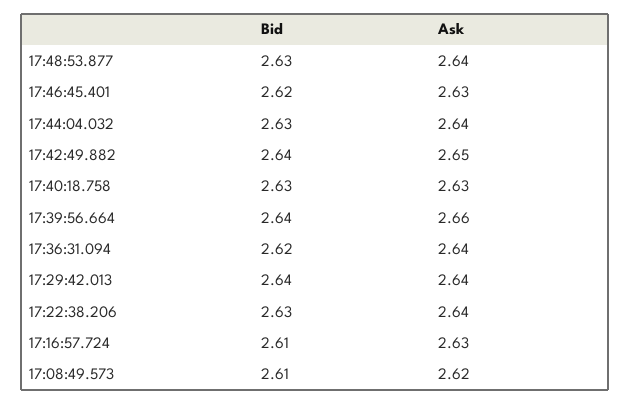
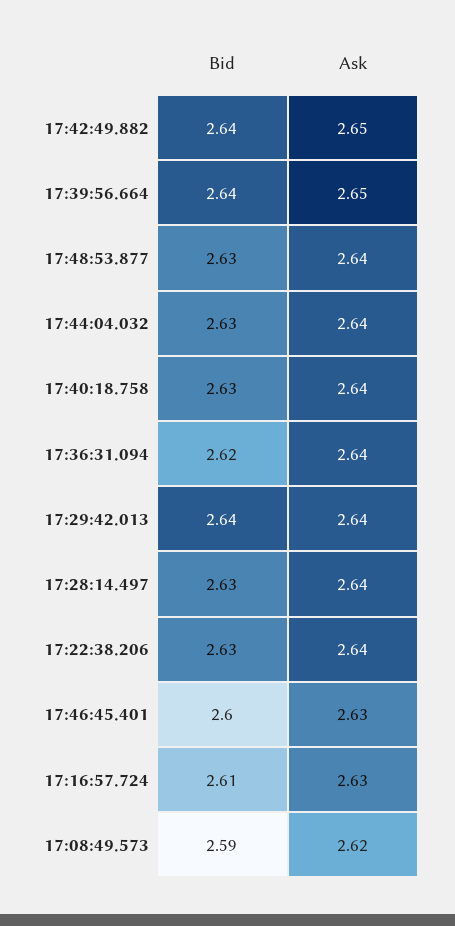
Bid, 17:46:45.401: 2.62 -> 2.6
Ask, 17:40:18.758: 2.63 -> 2.64
Ask, 17:39:56.664: 2.66 -> 2.65
Bid, 17:08:49.573: 2.61 -> 2.59
Bid, 17:28:14.497: none -> 2.63
Ask, 17:28:14.497: none -> 2.64

